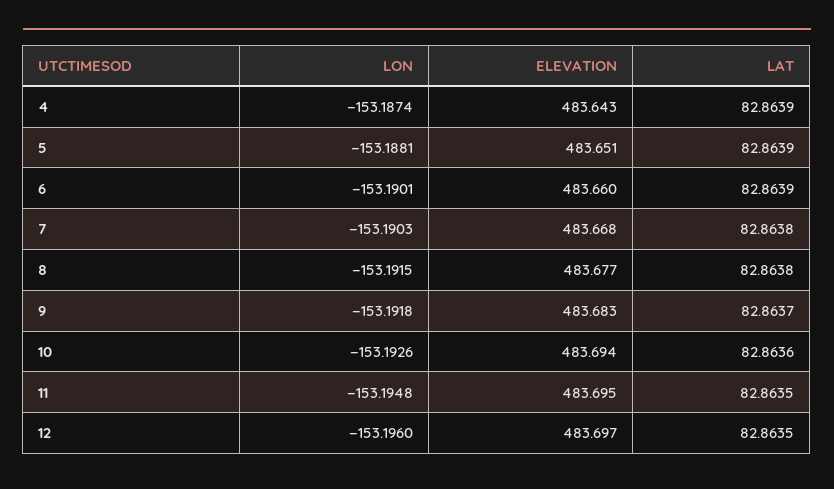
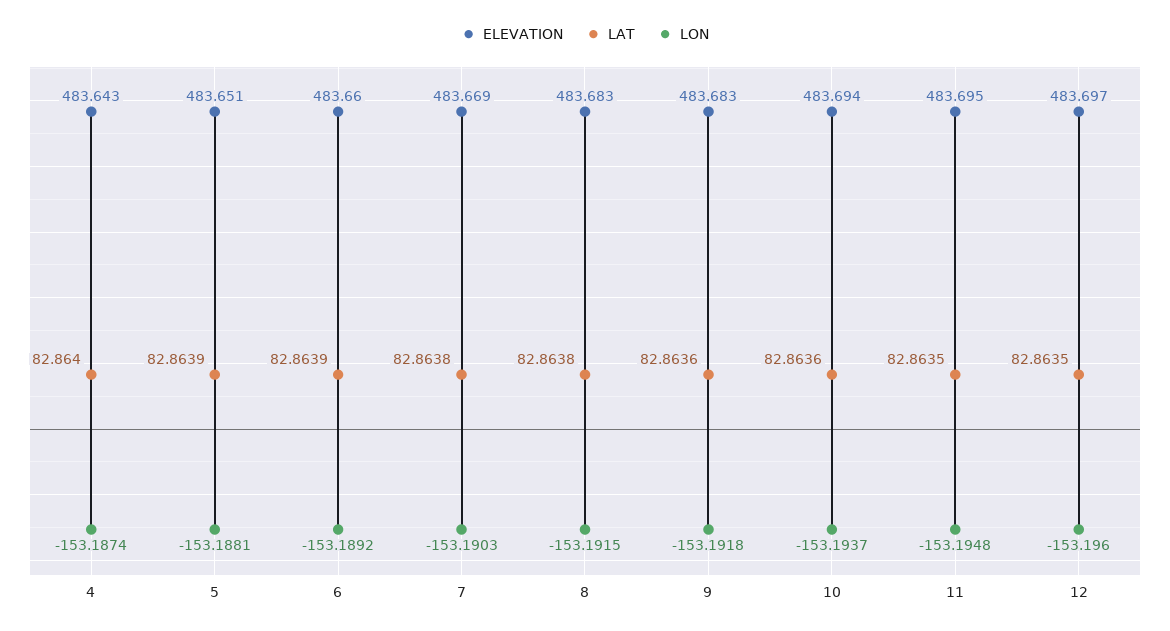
LAT, 4: 82.8639 -> 82.864
LON, 6: -153.1901 -> -153.1892
ELEVATION, 7: 483.668 -> 483.669
ELEVATION, 8: 483.677 -> 483.683
LAT, 9: 82.8637 -> 82.8636
LON, 10: -153.1926 -> -153.1937

